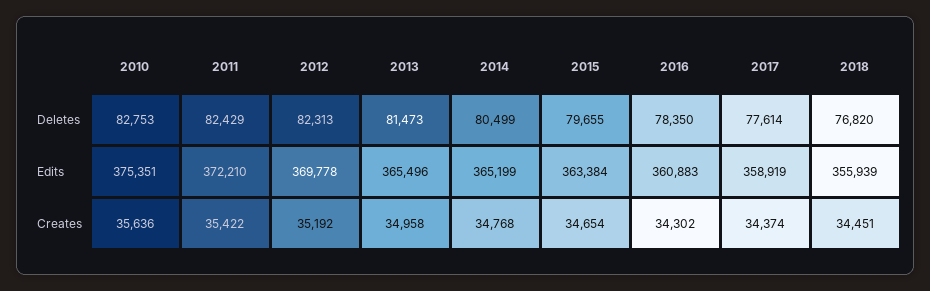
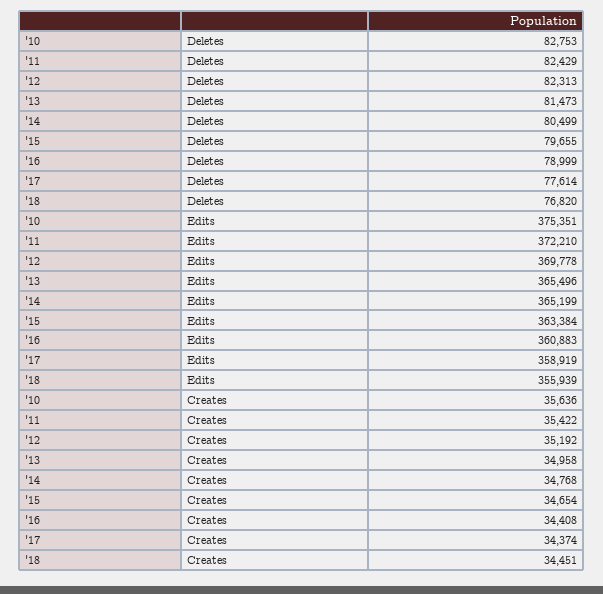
2016, Deletes: 78350 -> 78999
2016, Creates: 34302 -> 34408

